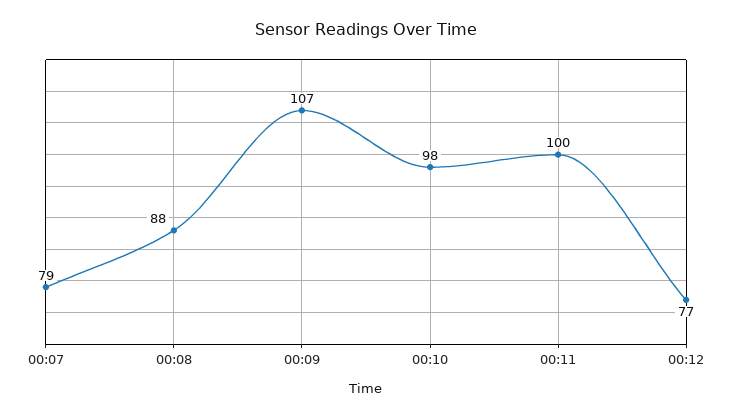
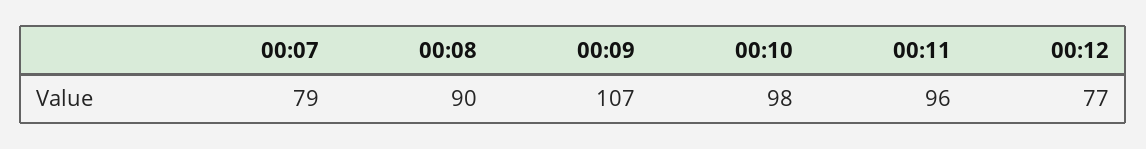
00:08: 88 -> 90
00:11: 100 -> 96

